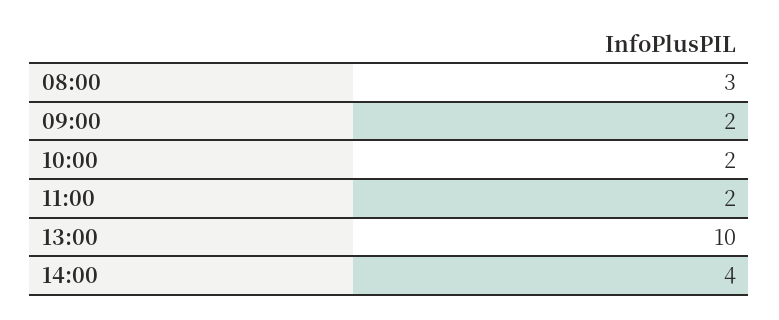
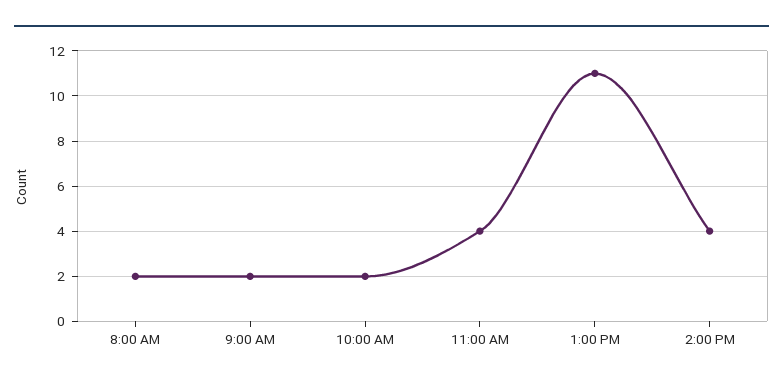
08:00: 3 -> 2
11:00: 2 -> 4
13:00: 10 -> 11

